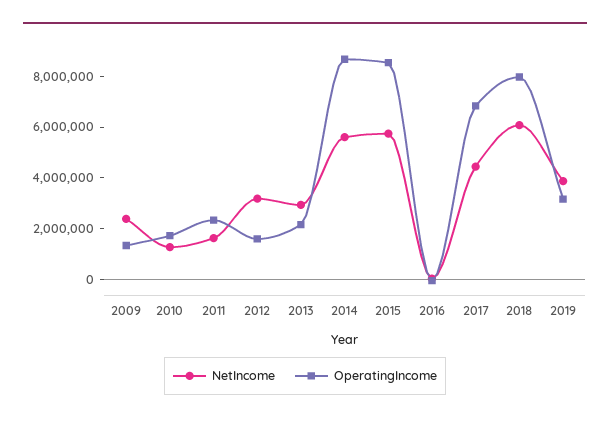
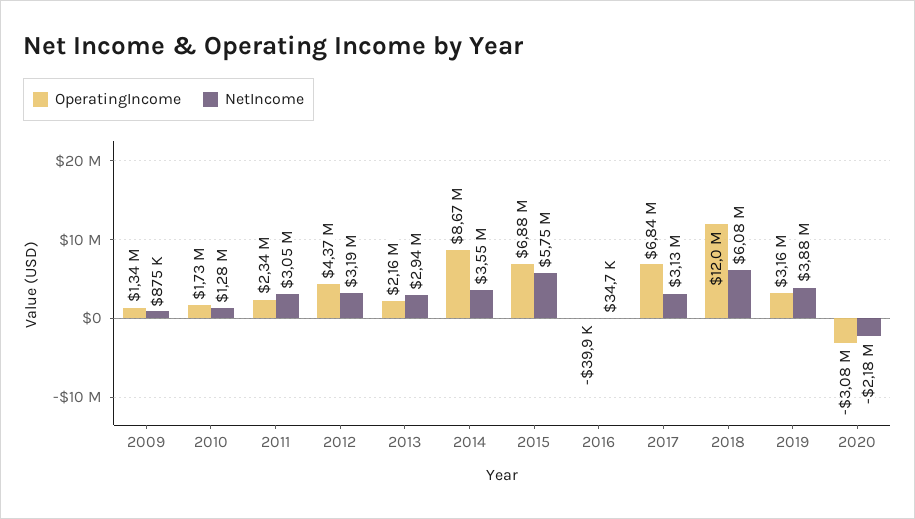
NetIncome, 2009: 2500000 -> 875000
NetIncome, 2011: 1500000 -> 3050000
OperatingIncome, 2012: 1500000 -> 4370000
NetIncome, 2014: 5500000 -> 3550000
OperatingIncome, 2015: 8500000 -> 6880000
NetIncome, 2017: 4500000 -> 3130000
OperatingIncome, 2018: 8000000 -> 12000000
OperatingIncome, 2020: none -> -3080000
NetIncome, 2020: none -> -2180000

